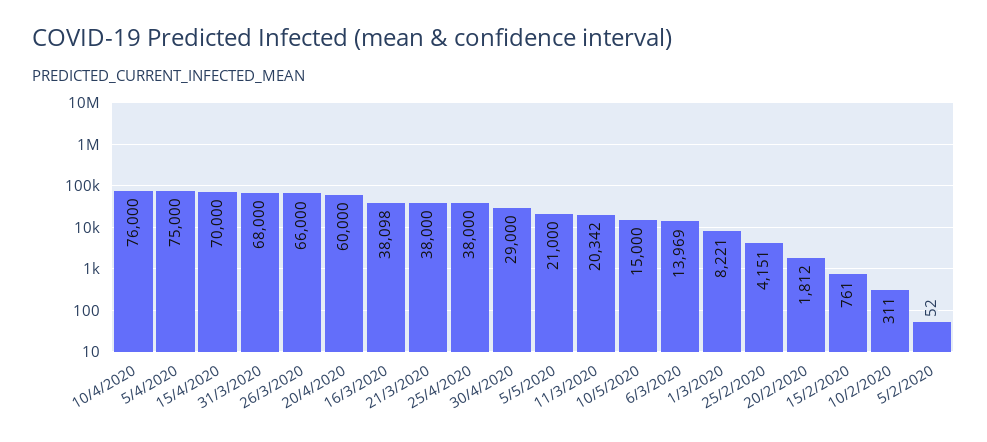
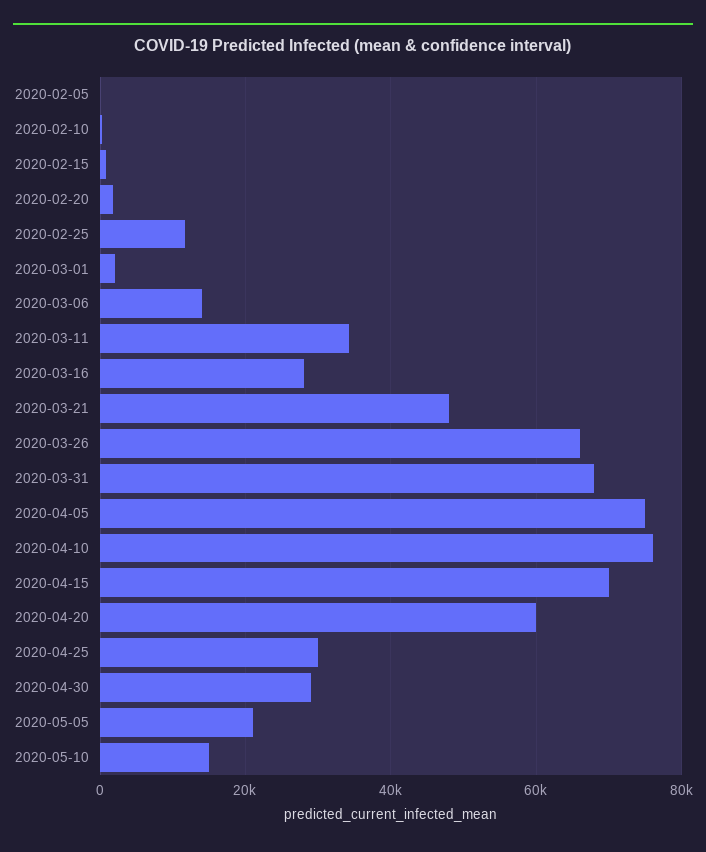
16/3/2020: 38098 -> 28000
21/3/2020: 38000 -> 48000
25/4/2020: 38000 -> 30000
11/3/2020: 20342 -> 34000
1/3/2020: 8221 -> 2000
25/2/2020: 4151 -> 12000

